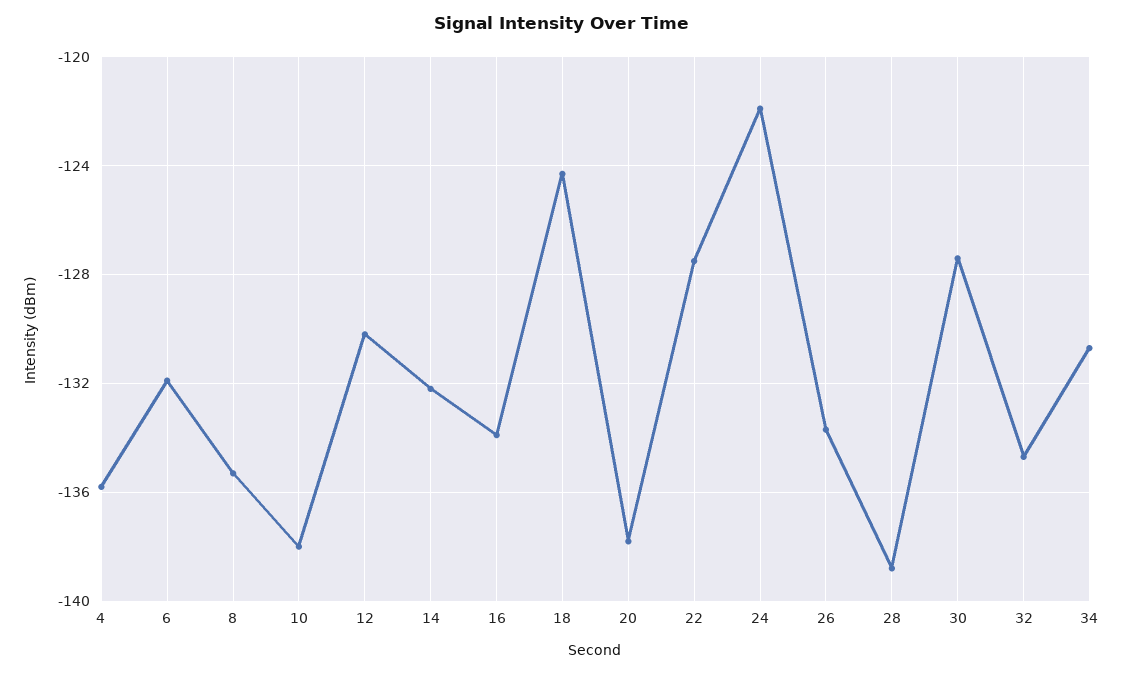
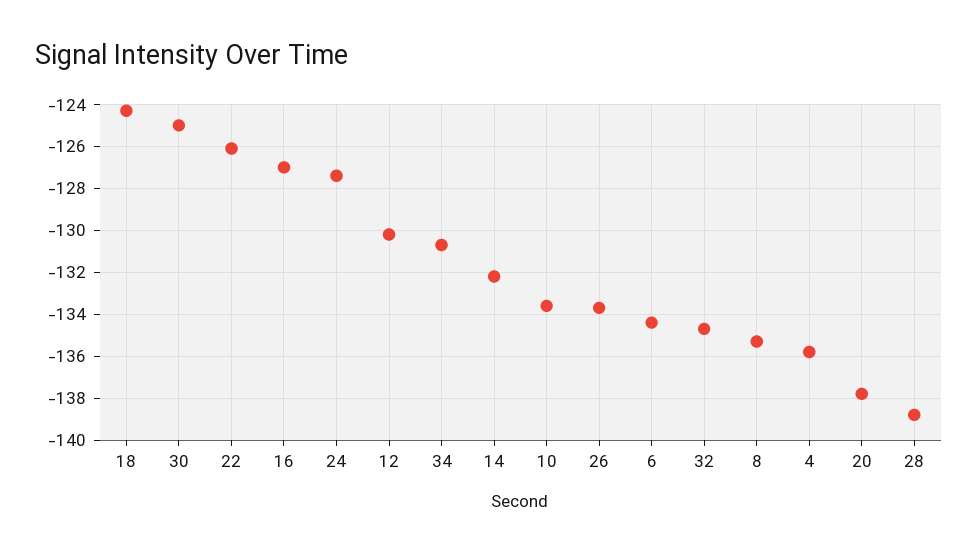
6: -132 -> -134.5
10: -138 -> -133.5
16: -134 -> -127
22: -127.5 -> -126
24: -122 -> -127.5
30: -127.5 -> -125

